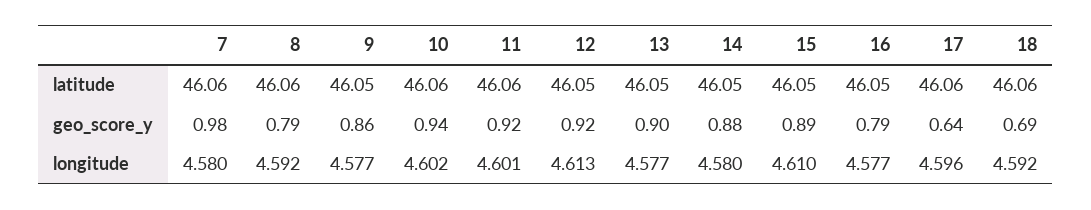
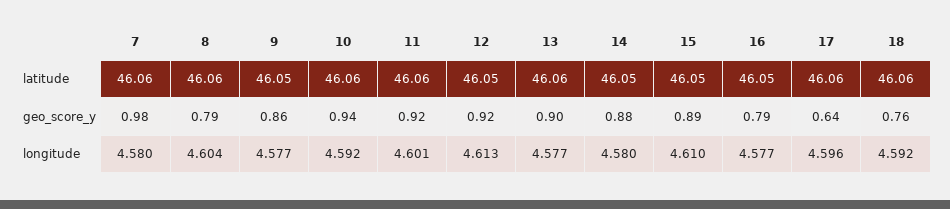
13, latitude: 46.05 -> 46.06
18, geo_score_y: 0.69 -> 0.76
8, longitude: 4.592 -> 4.604
10, longitude: 4.602 -> 4.592

